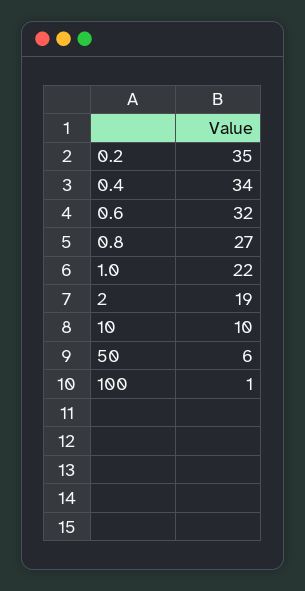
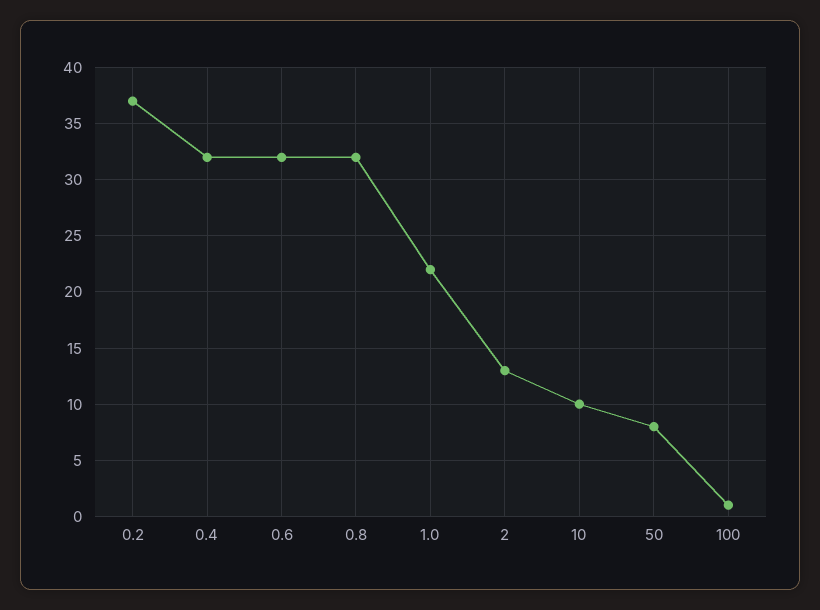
0.2: 35 -> 37
0.4: 34 -> 32
0.8: 27 -> 32
2: 19 -> 13
50: 6 -> 8

